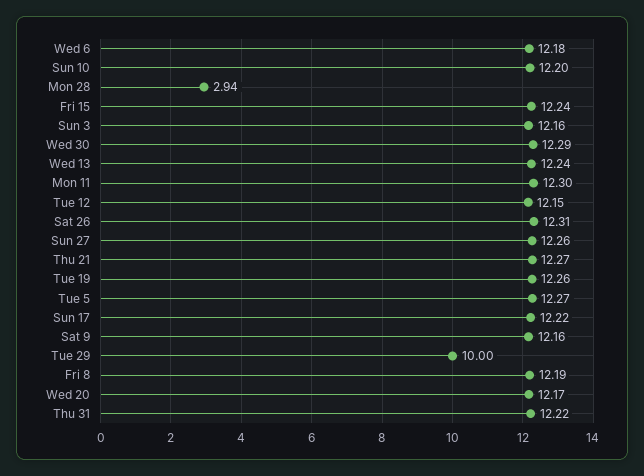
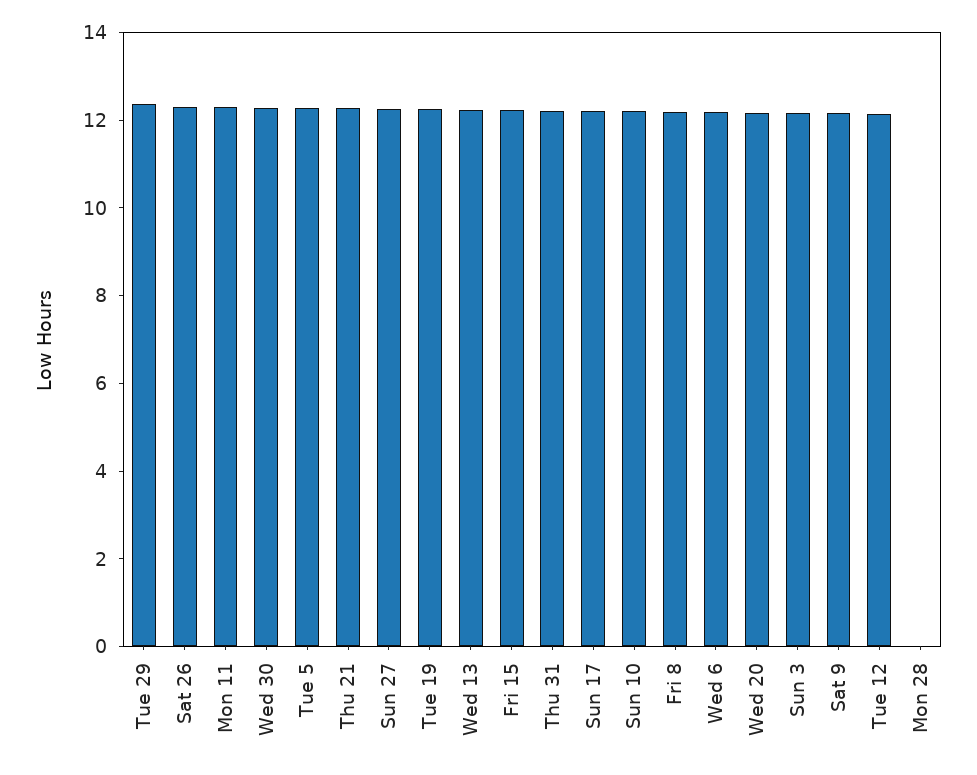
Mon 28: 2.94 -> 0
Tue 29: 10 -> 12.5

